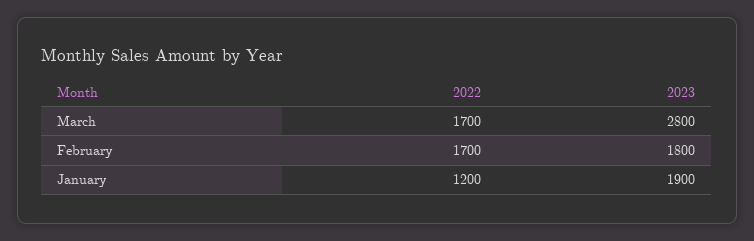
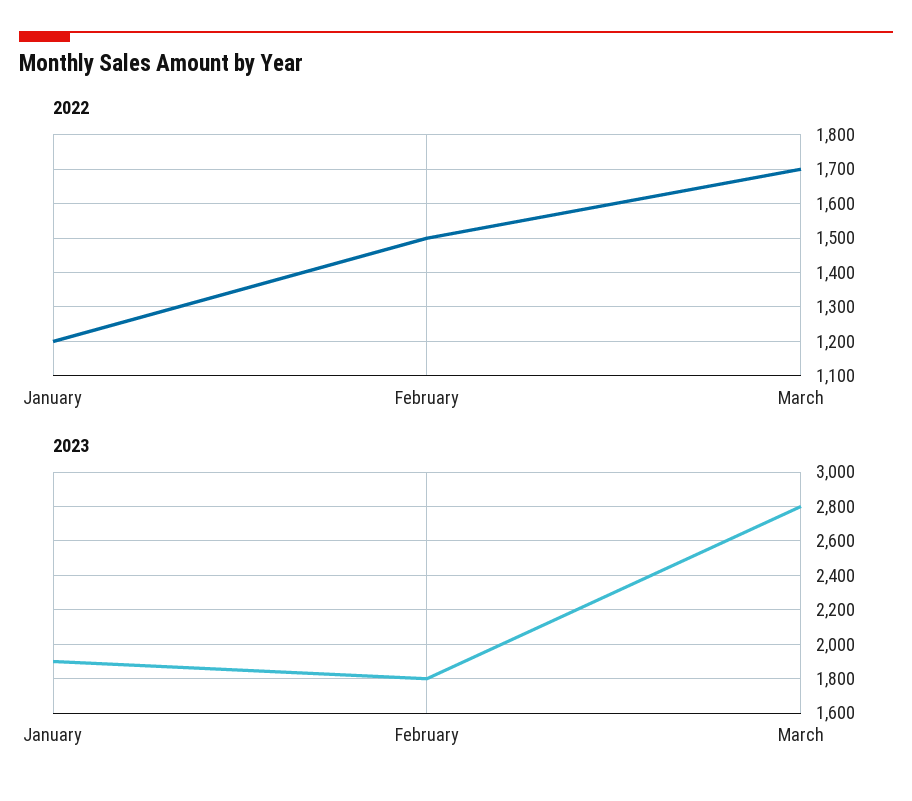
2022, February: 1700 -> 1500

